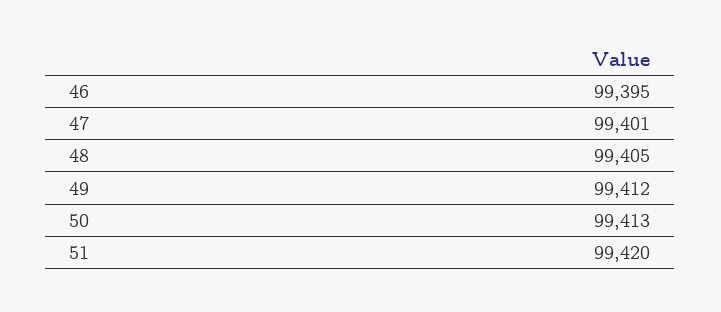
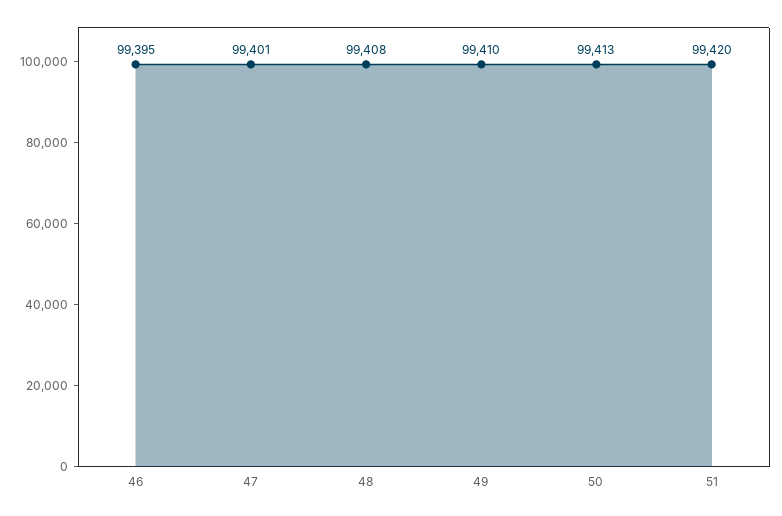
48: 99405 -> 99408
49: 99412 -> 99410

